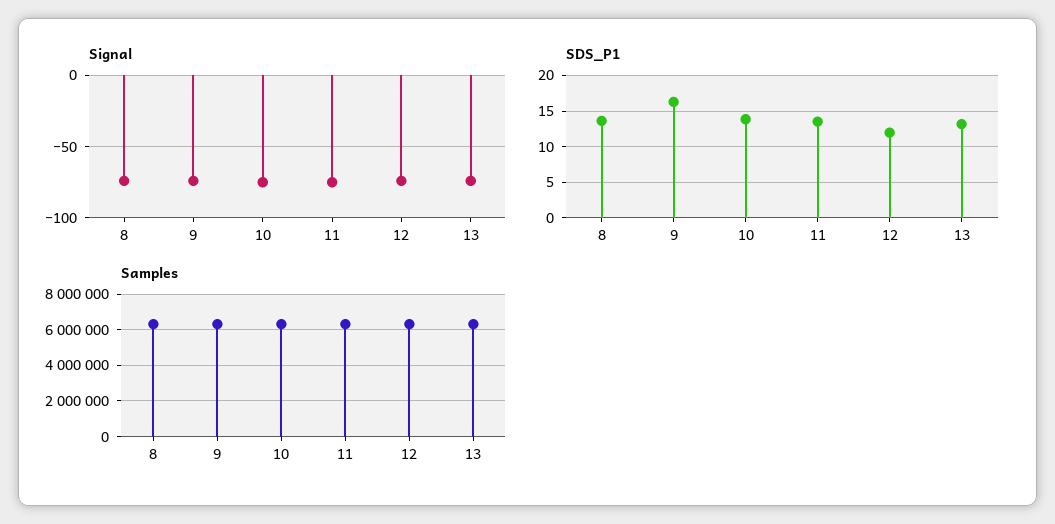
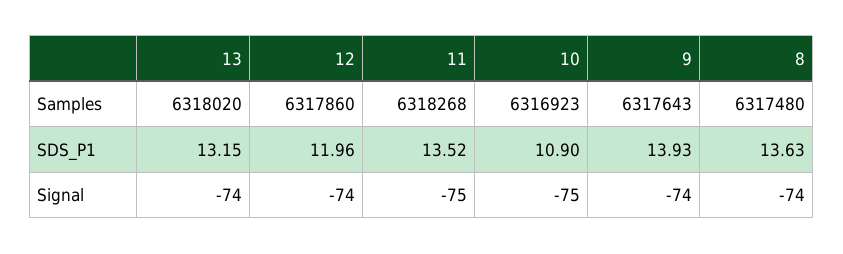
SDS_P1, 9: 16 -> 13.93
SDS_P1, 10: 14 -> 10.9

